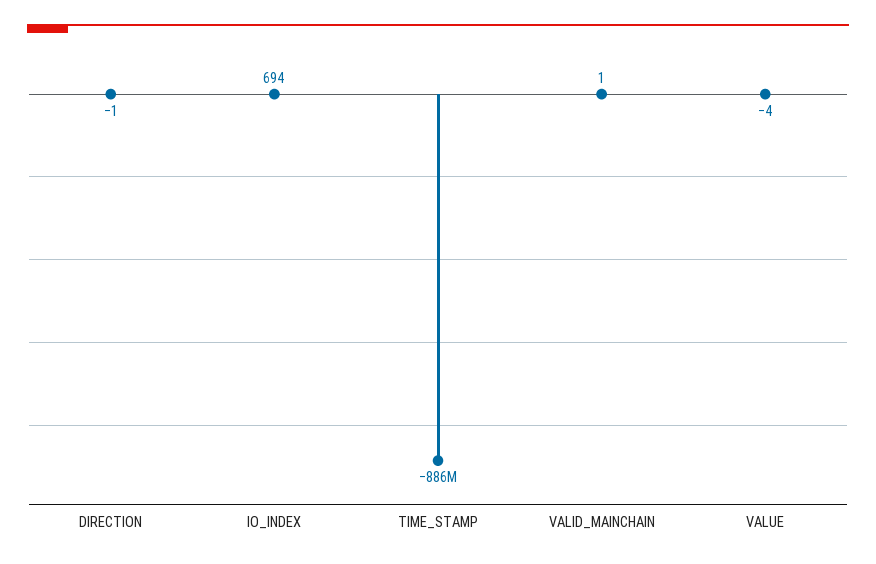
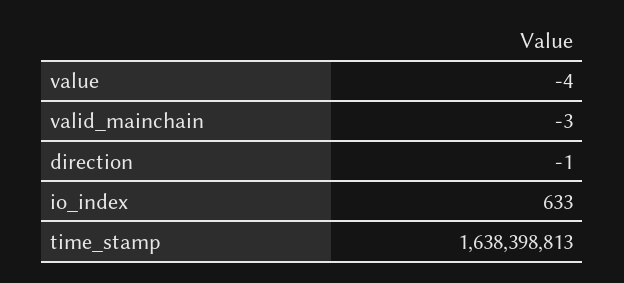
IO_INDEX: 694 -> 633
TIME_STAMP: -886000000 -> 1638398813
VALID_MAINCHAIN: 1 -> -3

